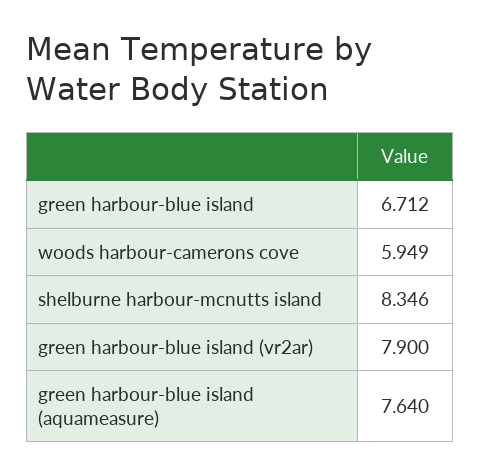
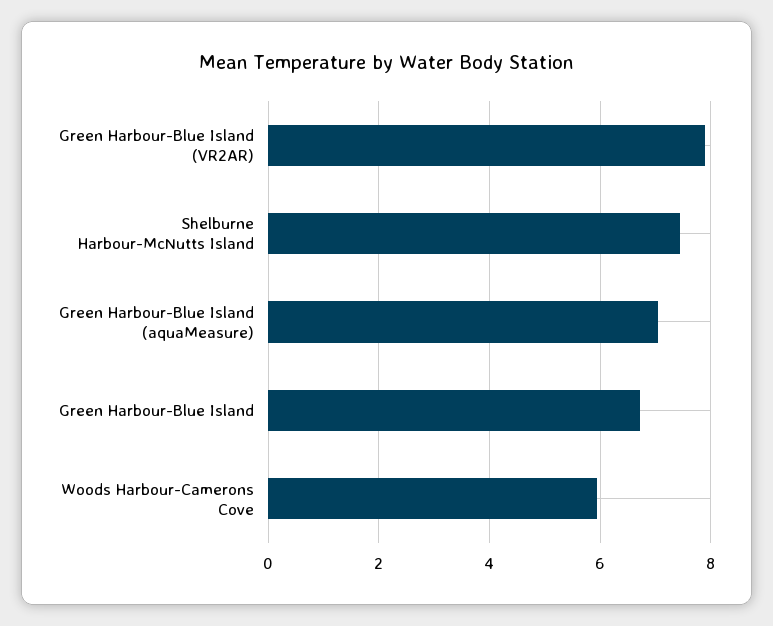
shelburne harbour-mcnutts island: 8.346 -> 7.4
green harbour-blue island (aquameasure): 7.64 -> 7

